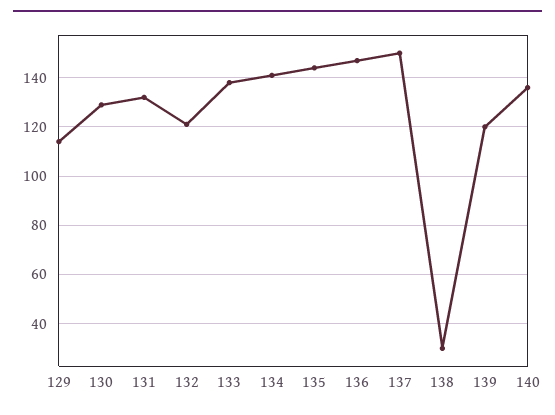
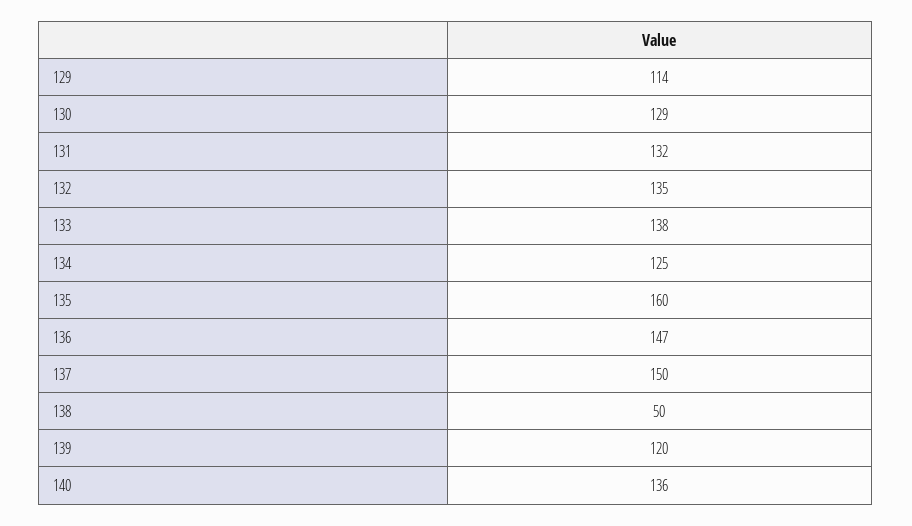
132: 120 -> 135
134: 140 -> 125
135: 145 -> 160
138: 30 -> 50

